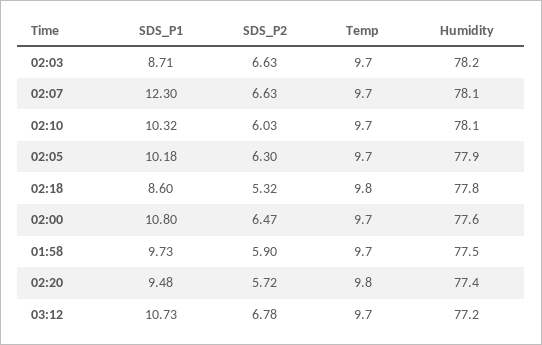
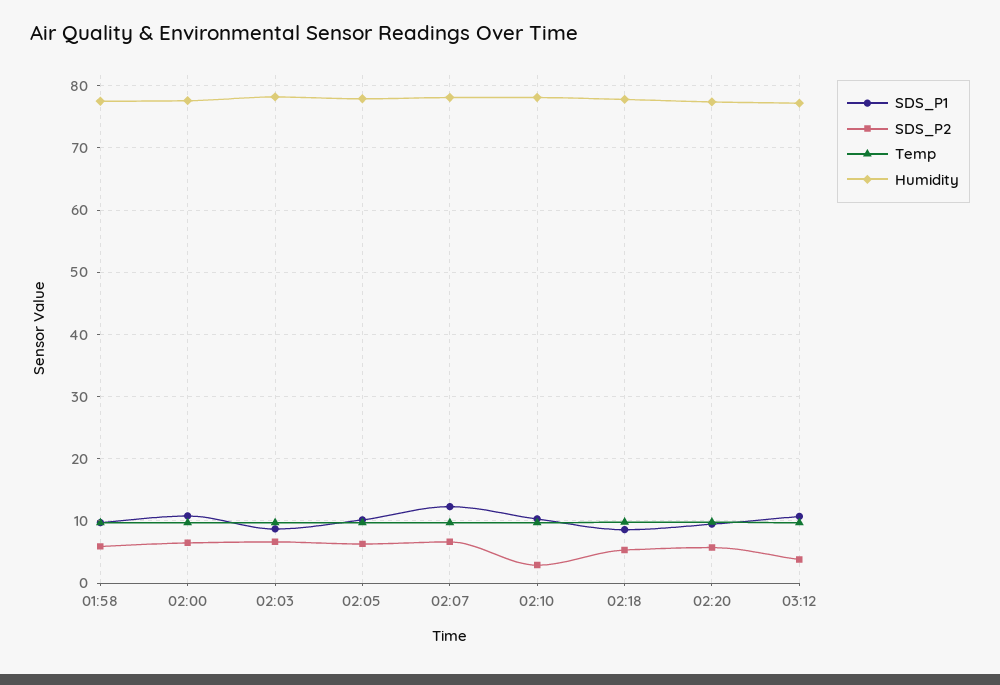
SDS_P2, 02:10: 6.03 -> 3
SDS_P2, 03:12: 6.78 -> 4

